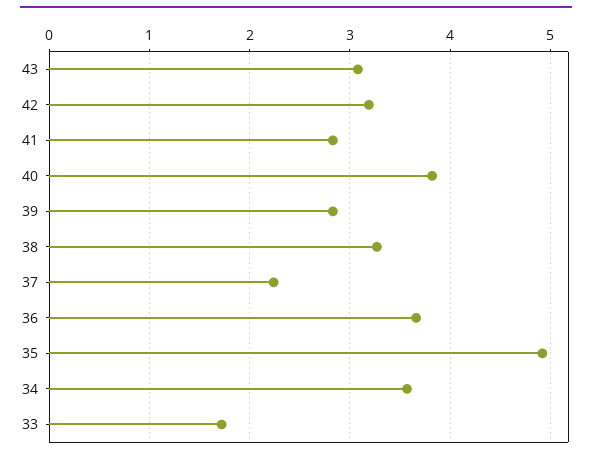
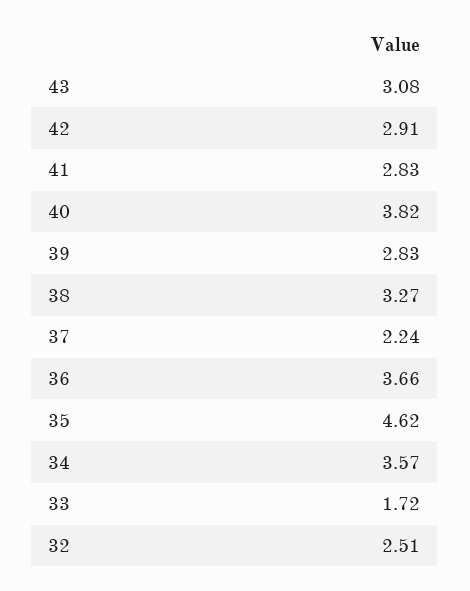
42: 3.2 -> 2.91
35: 4.9 -> 4.62
32: none -> 2.51

